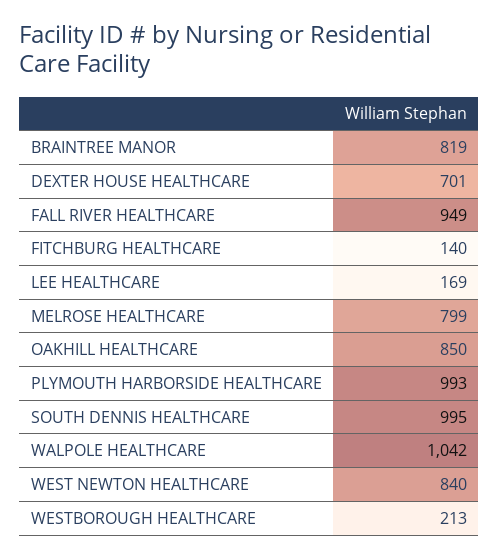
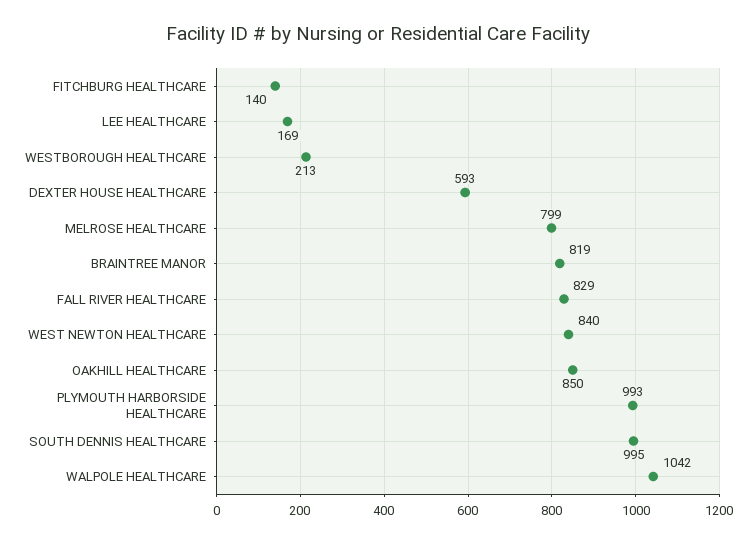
DEXTER HOUSE HEALTHCARE: 701 -> 593
FALL RIVER HEALTHCARE: 949 -> 829

